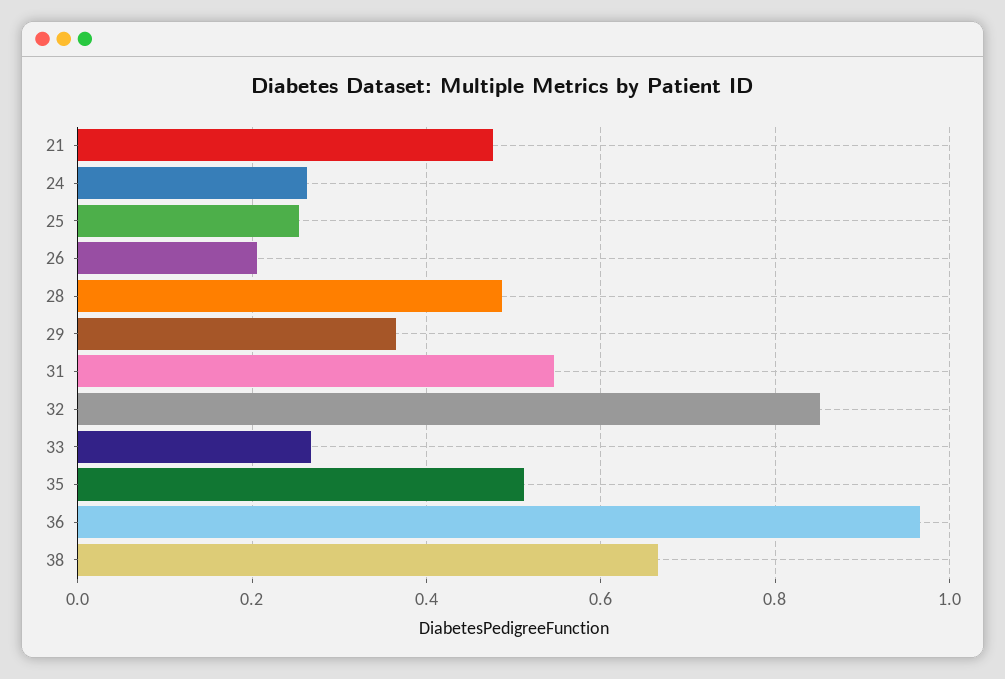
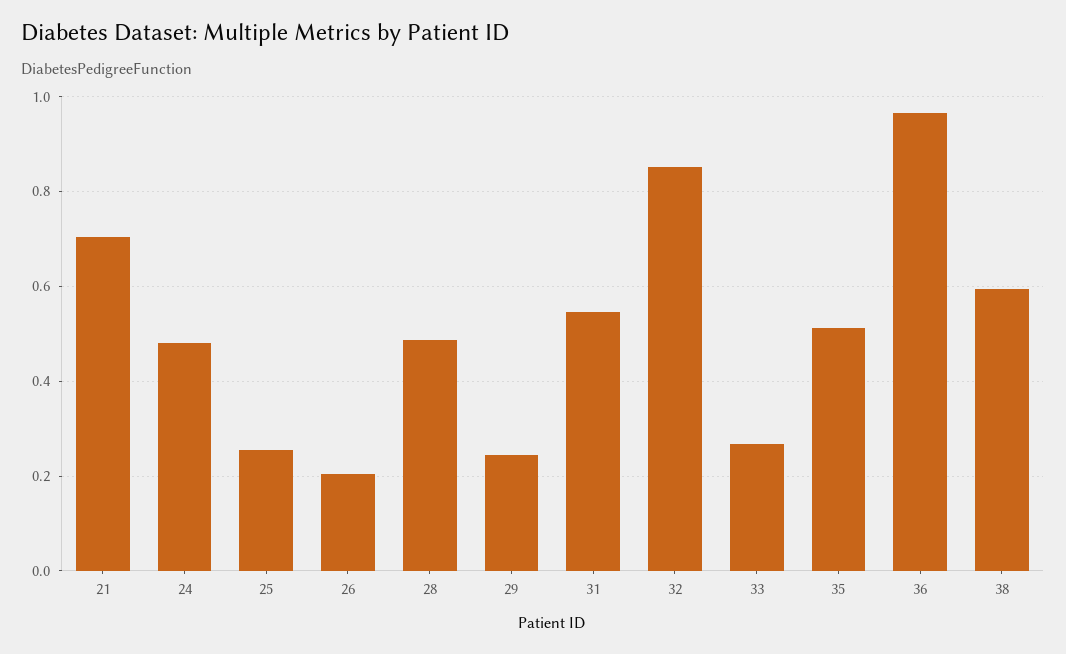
21: 0.48 -> 0.7
24: 0.26 -> 0.48
29: 0.36 -> 0.24
38: 0.66 -> 0.6

